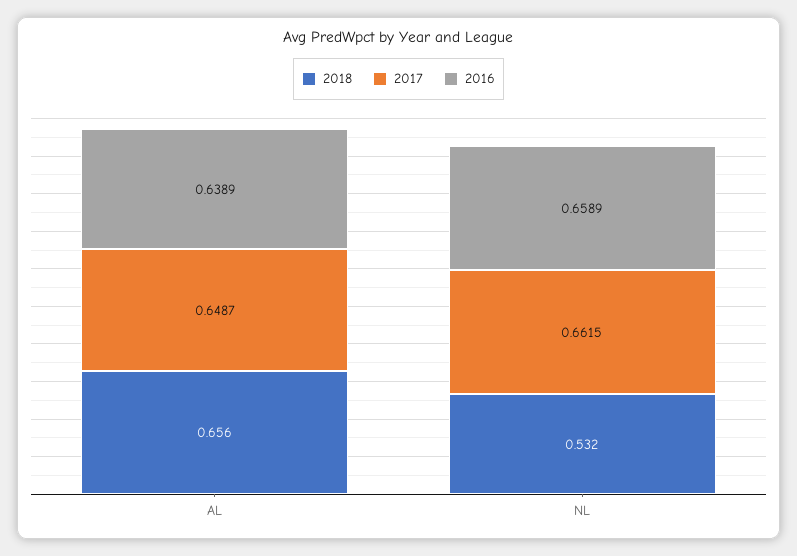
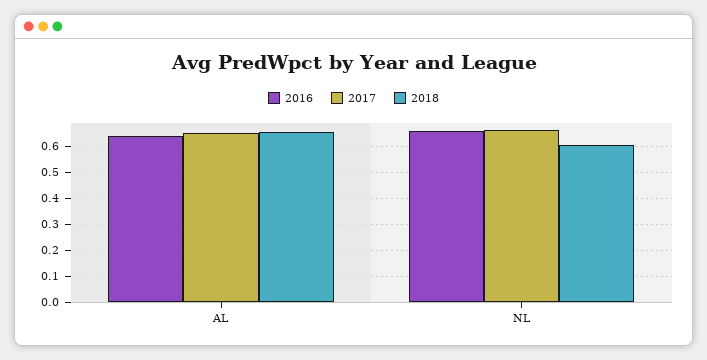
2018, NL: 0.532 -> 0.6

